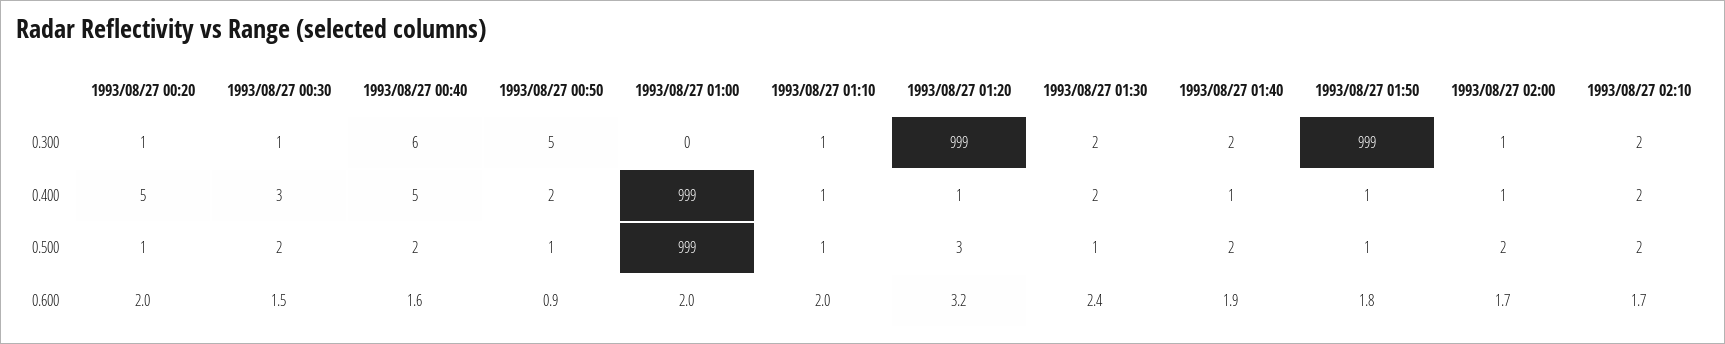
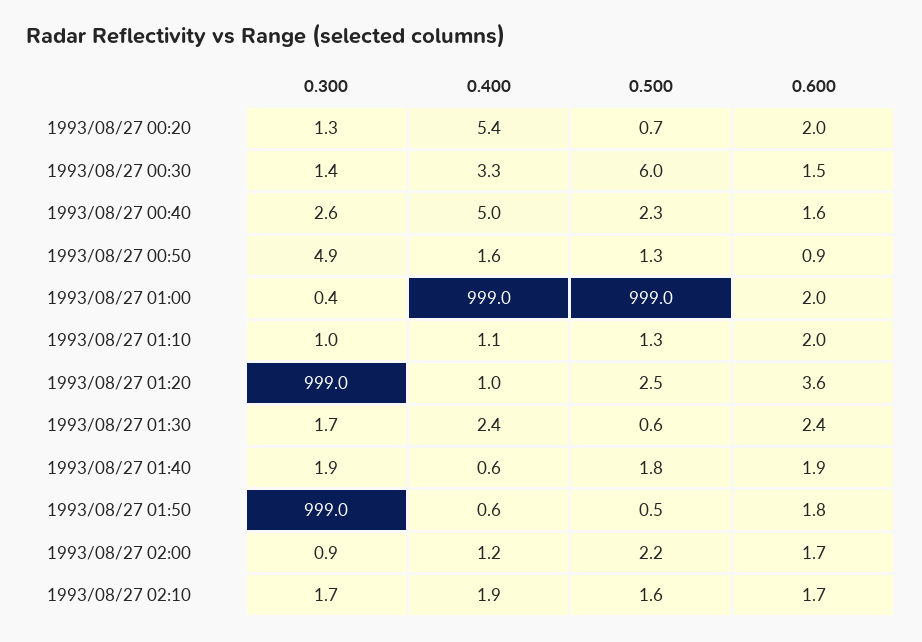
1993/08/27 00:40, 0.300: 6 -> 2.6
1993/08/27 00:30, 0.500: 2 -> 6
1993/08/27 01:20, 0.600: 3.2 -> 3.6

